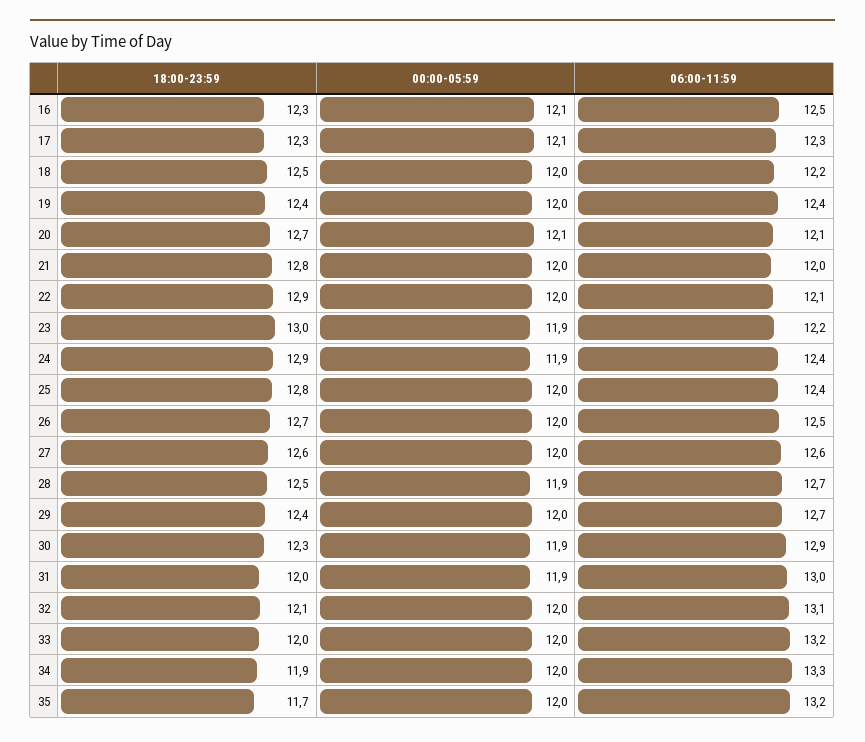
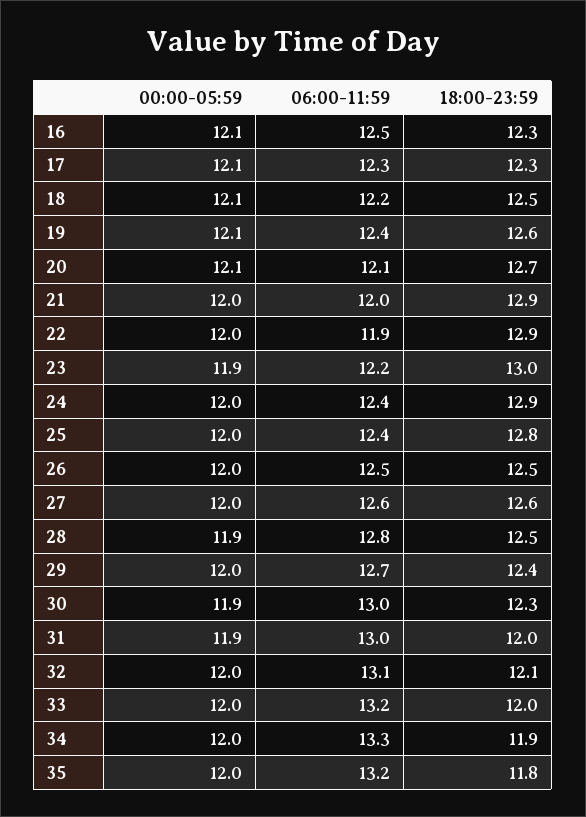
00:00-05:59, 18: 12 -> 12.1
18:00-23:59, 19: 12.4 -> 12.6
00:00-05:59, 19: 12 -> 12.1
18:00-23:59, 21: 12.8 -> 12.9
06:00-11:59, 22: 12.1 -> 11.9
00:00-05:59, 24: 11.9 -> 12
18:00-23:59, 26: 12.7 -> 12.5
06:00-11:59, 28: 12.7 -> 12.8
06:00-11:59, 30: 12.9 -> 13
18:00-23:59, 35: 11.7 -> 11.8

